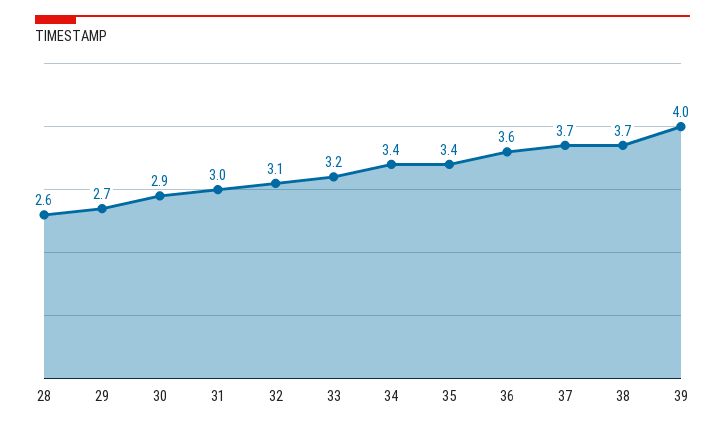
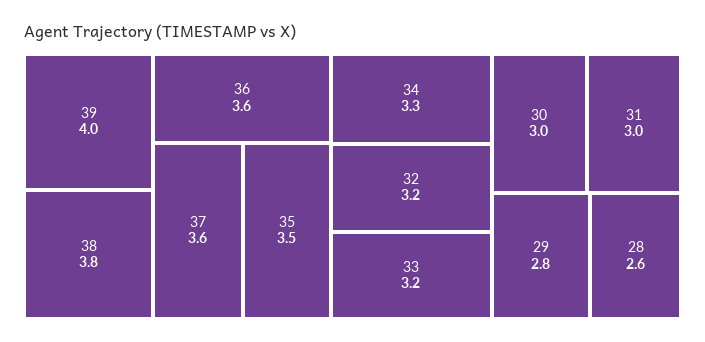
29: 2.7 -> 2.8
30: 2.9 -> 3
32: 3.1 -> 3.2
34: 3.4 -> 3.3
35: 3.4 -> 3.5
37: 3.7 -> 3.6
38: 3.7 -> 3.8

